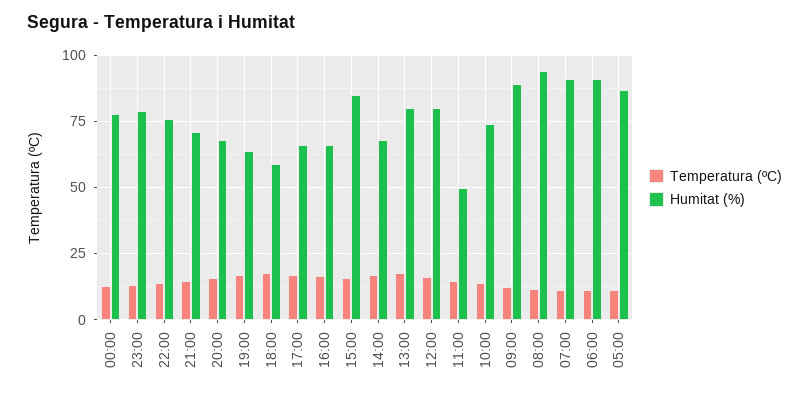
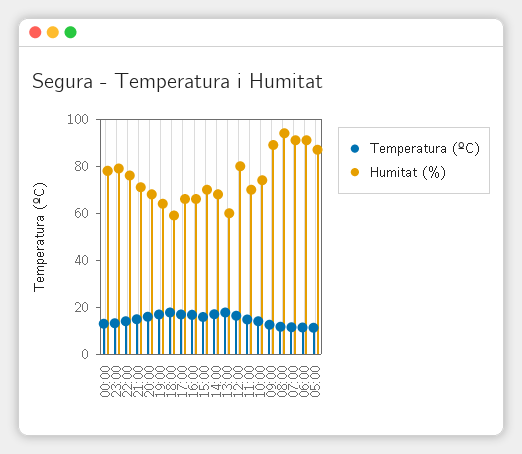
Humitat (%), 15:00: 85 -> 70
Humitat (%), 13:00: 80 -> 60
Humitat (%), 11:00: 50 -> 70

